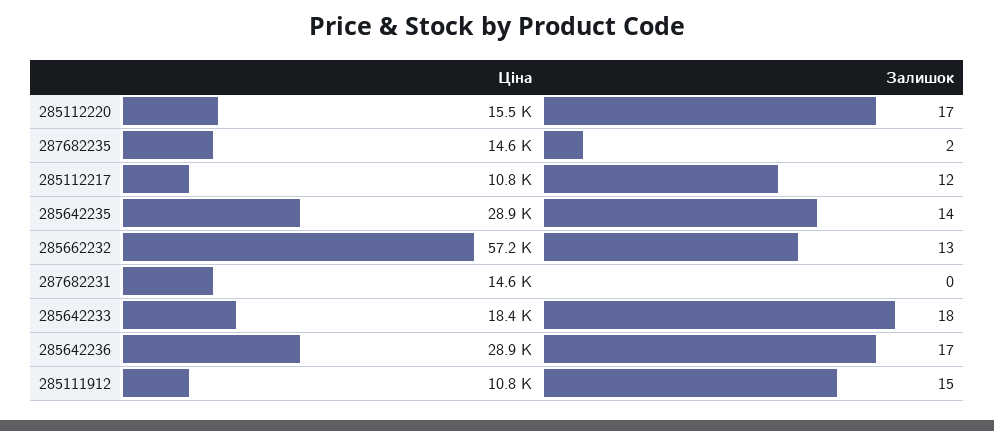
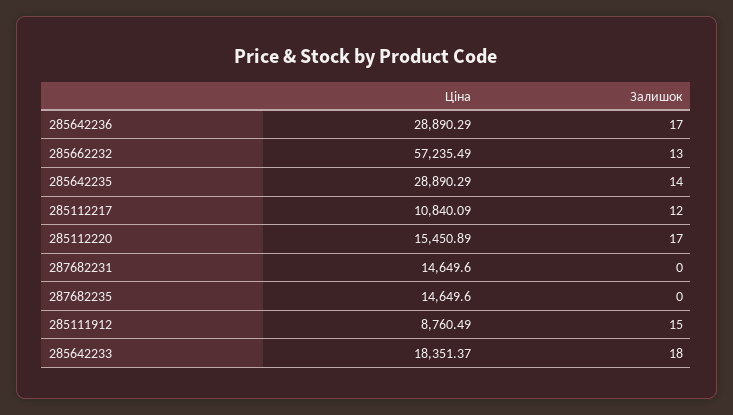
Залишок, 287682235: 2 -> 0
Ціна, 285111912: 10800 -> 8760.49

